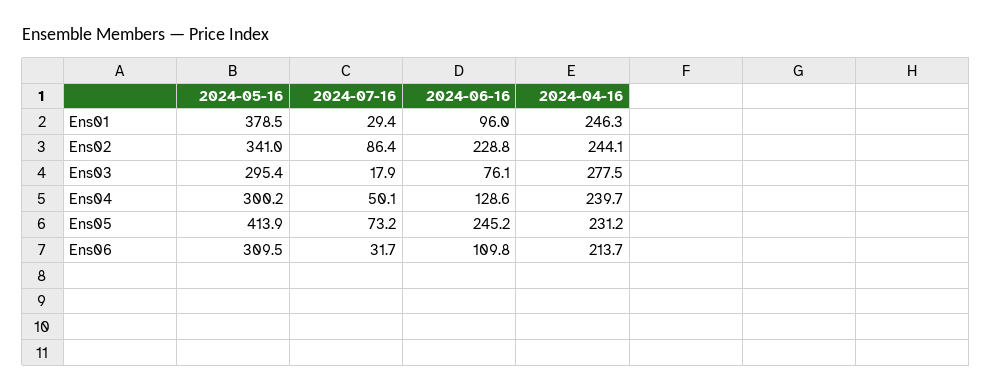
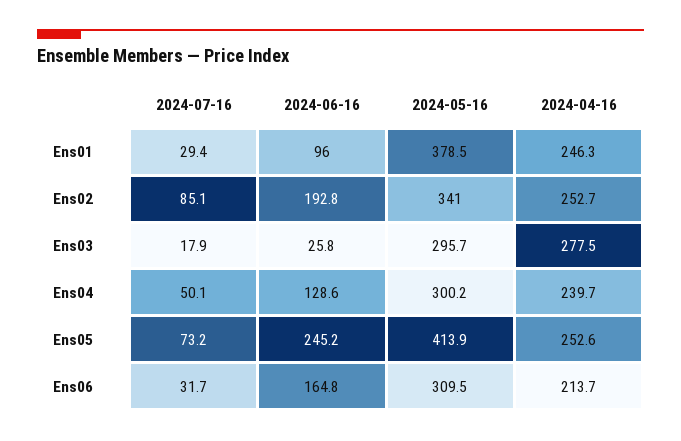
2024-07-16, Ens02: 86.4 -> 85.1
2024-06-16, Ens02: 228.8 -> 192.8
2024-04-16, Ens02: 244.1 -> 252.7
2024-05-16, Ens03: 295.4 -> 295.7
2024-06-16, Ens03: 76.1 -> 25.8
2024-04-16, Ens05: 231.2 -> 252.6
2024-06-16, Ens06: 109.8 -> 164.8

